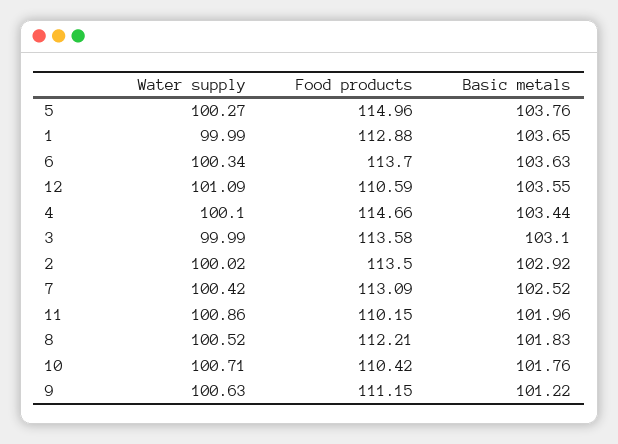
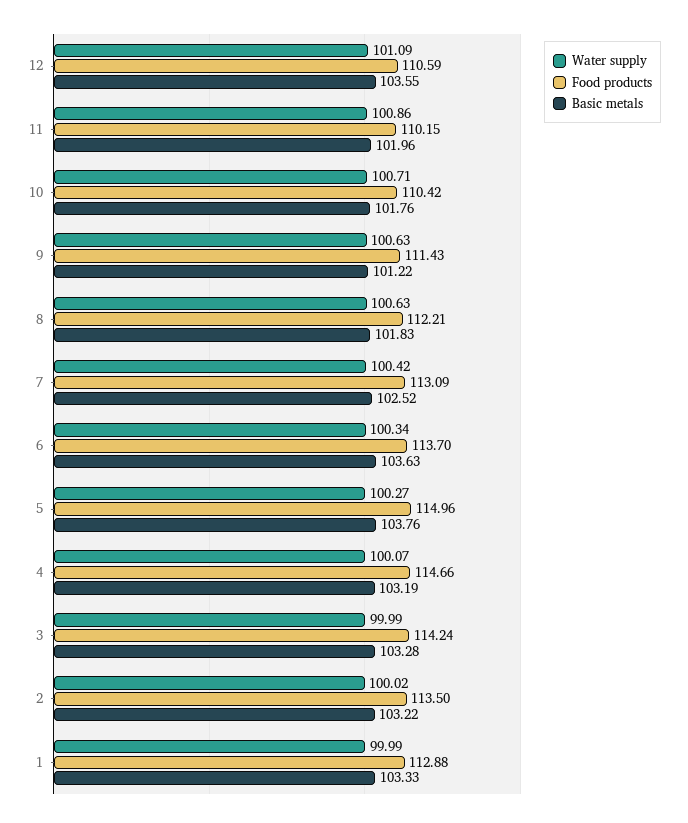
Basic metals, 1: 103.65 -> 103.33
Water supply, 4: 100.1 -> 100.07
Basic metals, 4: 103.44 -> 103.19
Food products, 3: 113.58 -> 114.24
Basic metals, 3: 103.1 -> 103.28
Basic metals, 2: 102.92 -> 103.22
Water supply, 8: 100.52 -> 100.63
Food products, 9: 111.15 -> 111.43

